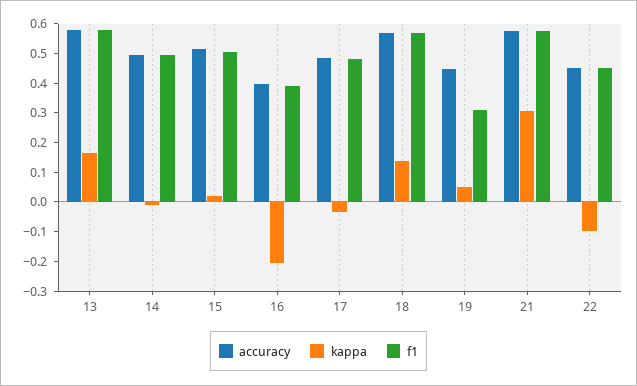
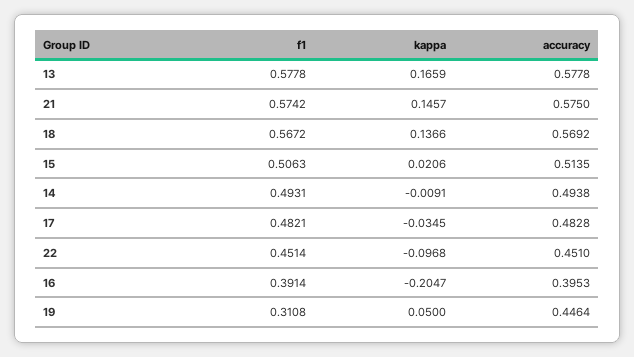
kappa, 21: 0.3 -> 0.1457

